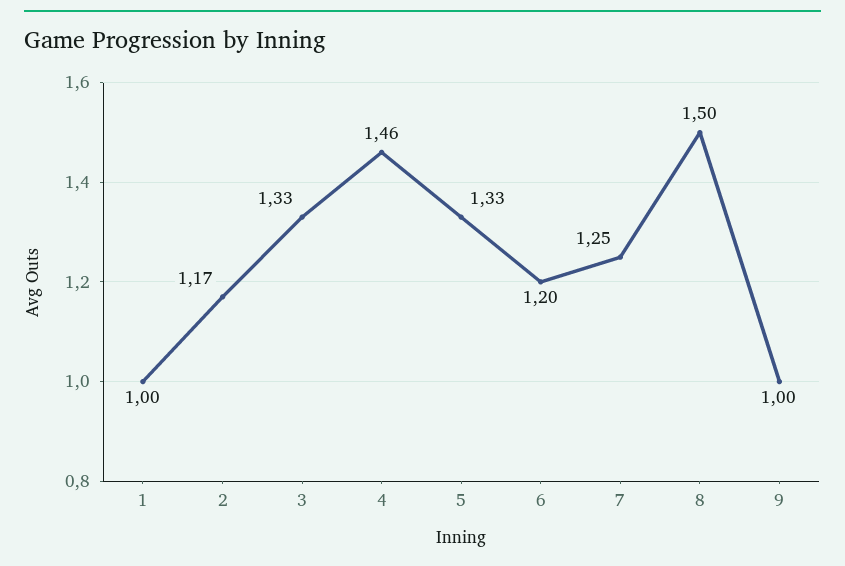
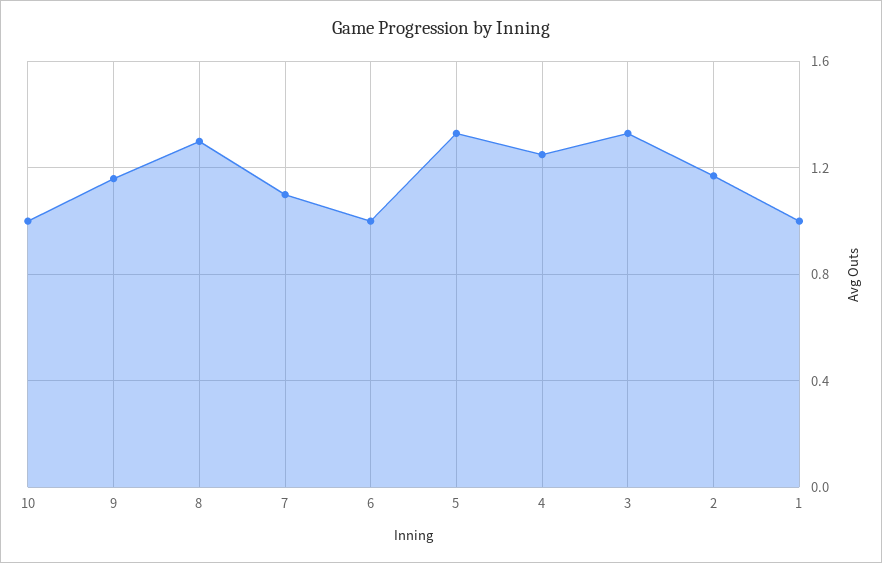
4: 1.46 -> 1.25
6: 1.2 -> 1
7: 1.25 -> 1.1
8: 1.5 -> 1.3
9: 1 -> 1.15
10: none -> 1

